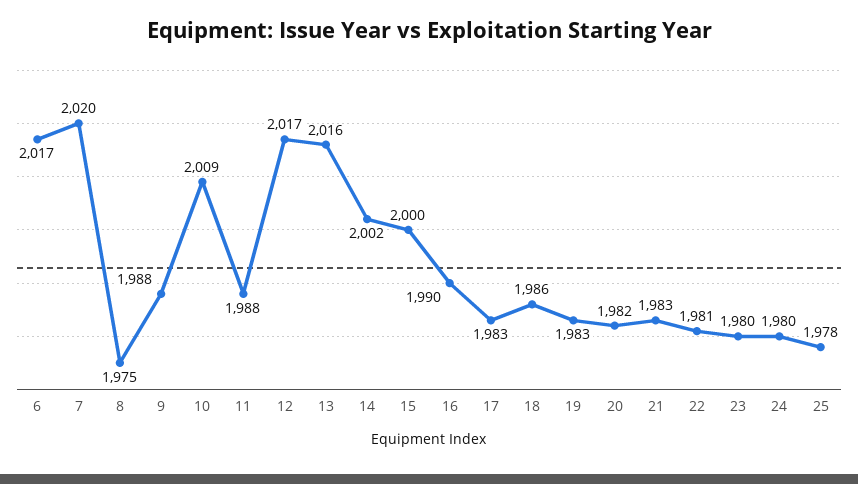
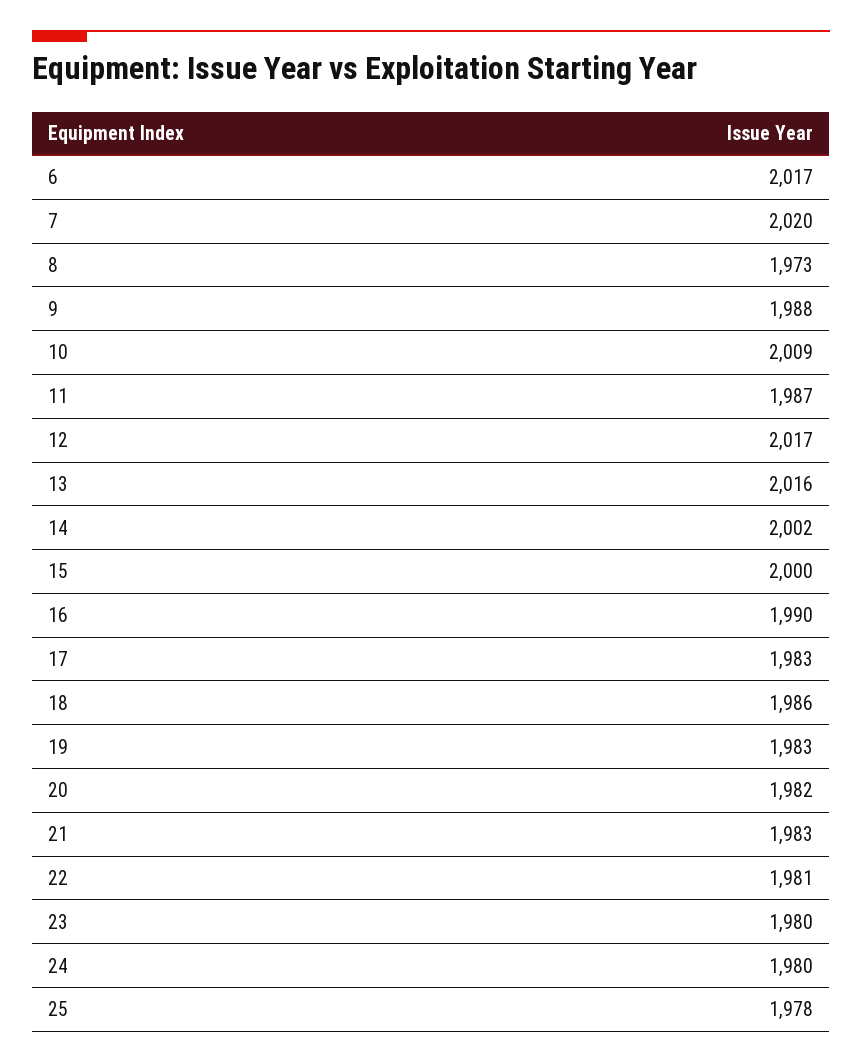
8: 1975 -> 1973
11: 1988 -> 1987

